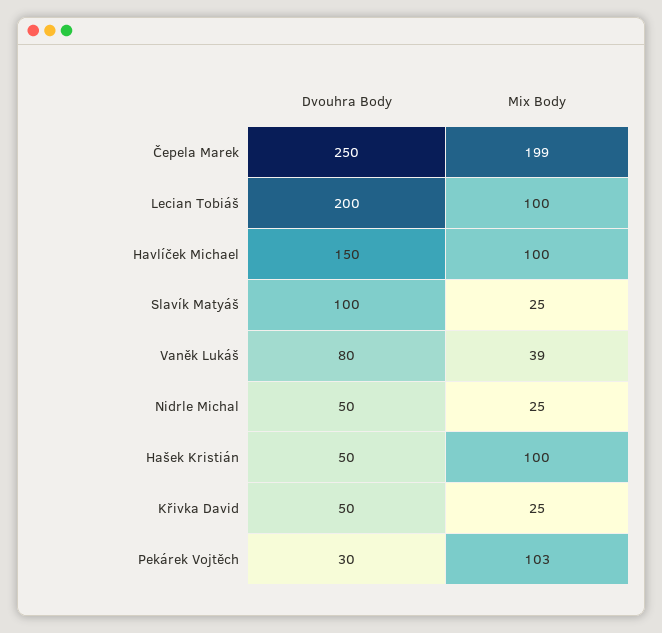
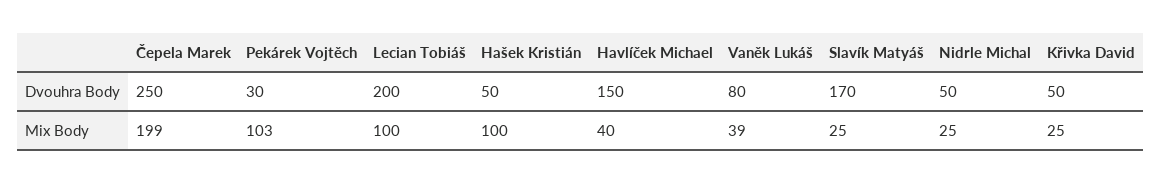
Mix Body, Havlíček Michael: 100 -> 40
Dvouhra Body, Slavík Matyáš: 100 -> 170

